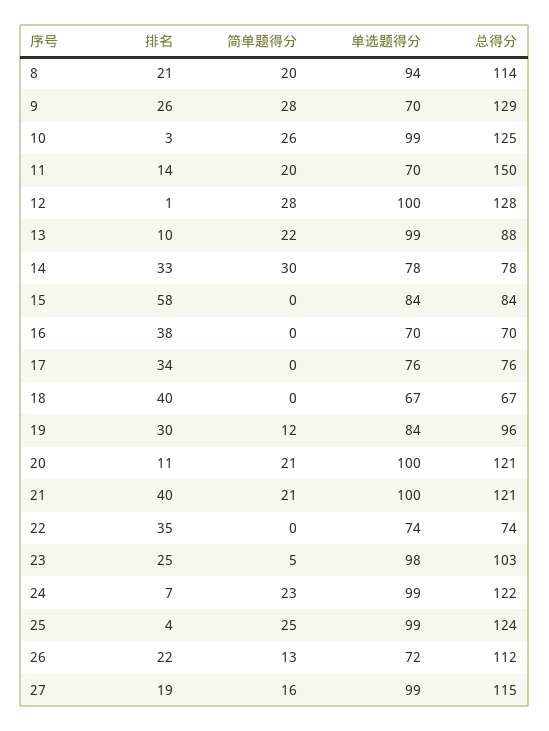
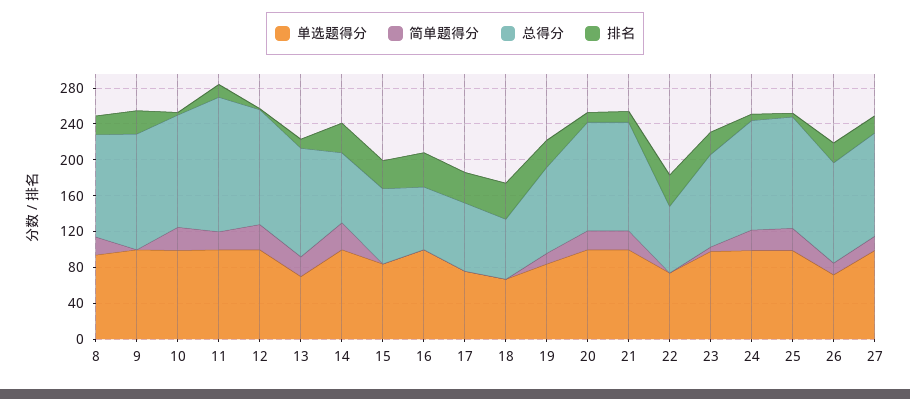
简单题得分, 9: 28 -> 0
单选题得分, 9: 70 -> 100
单选题得分, 11: 70 -> 100
单选题得分, 13: 99 -> 70
总得分, 13: 88 -> 120
单选题得分, 14: 78 -> 100
排名, 15: 58 -> 30
单选题得分, 16: 70 -> 100
排名, 21: 40 -> 10

